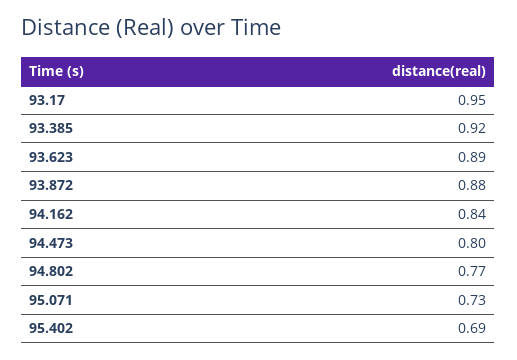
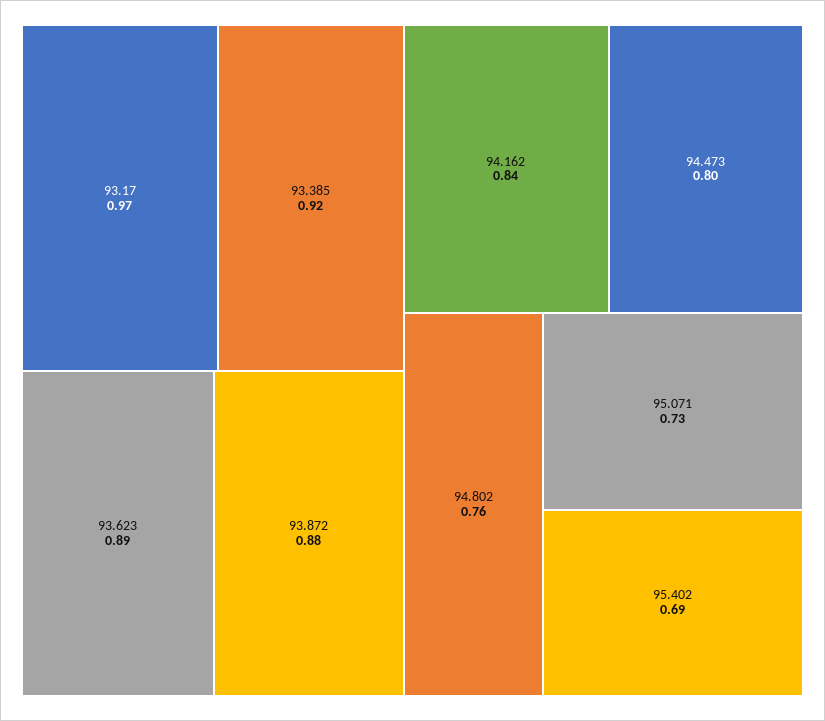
93.17: 0.95 -> 0.97
94.802: 0.77 -> 0.76

